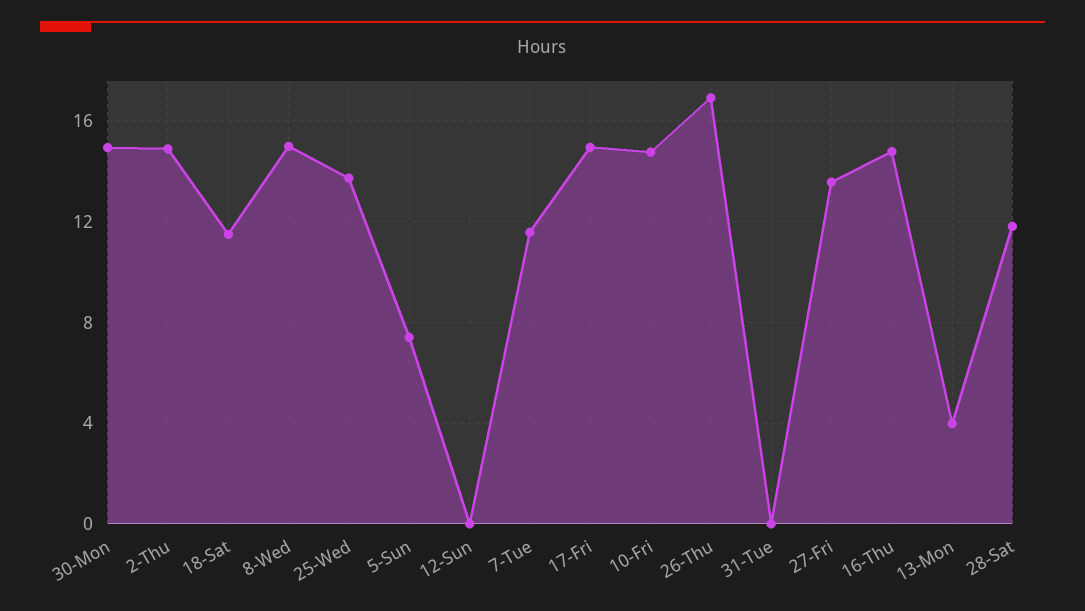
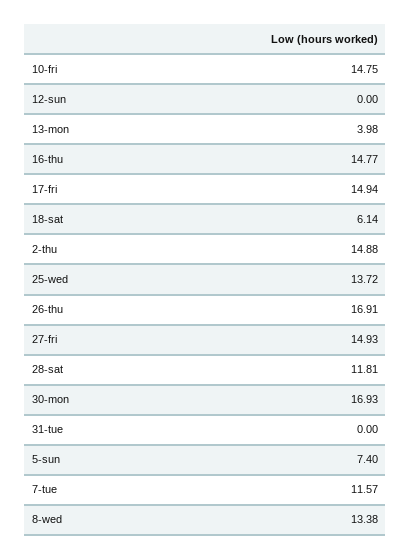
30-Mon: 15 -> 16.93
18-Sat: 11.5 -> 6.14
8-Wed: 15 -> 13.38
27-Fri: 13.5 -> 14.93

